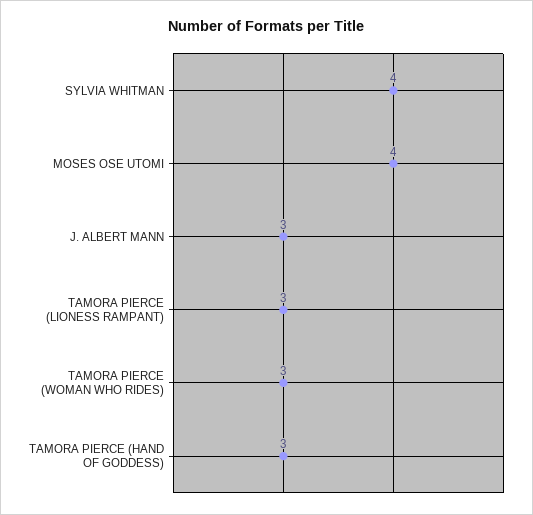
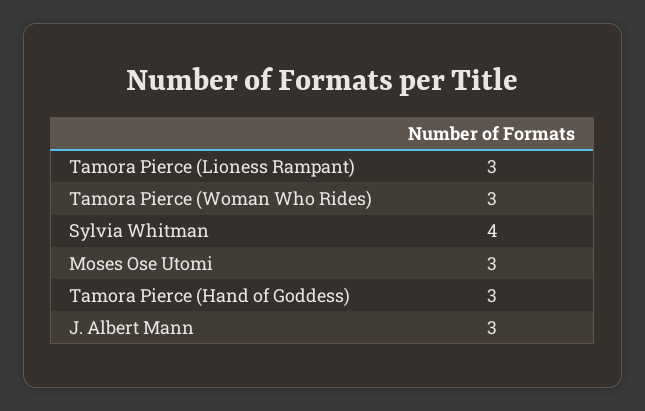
MOSES OSE UTOMI: 4 -> 3

